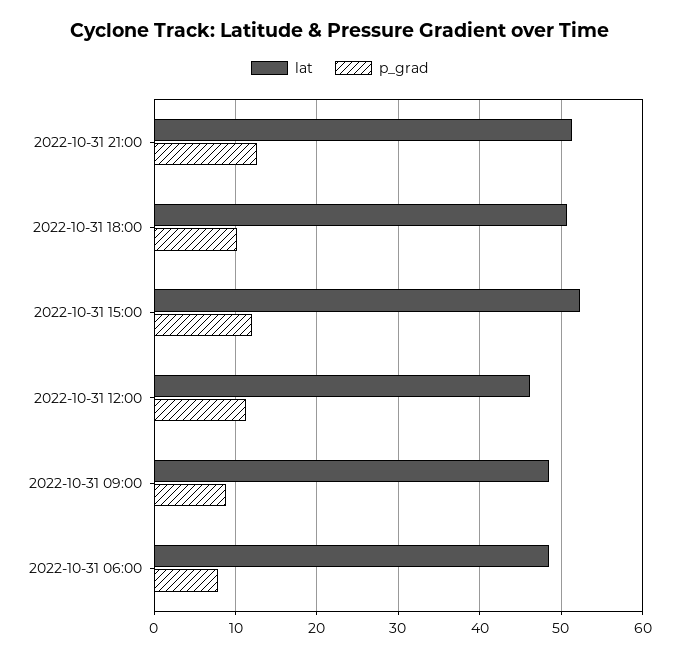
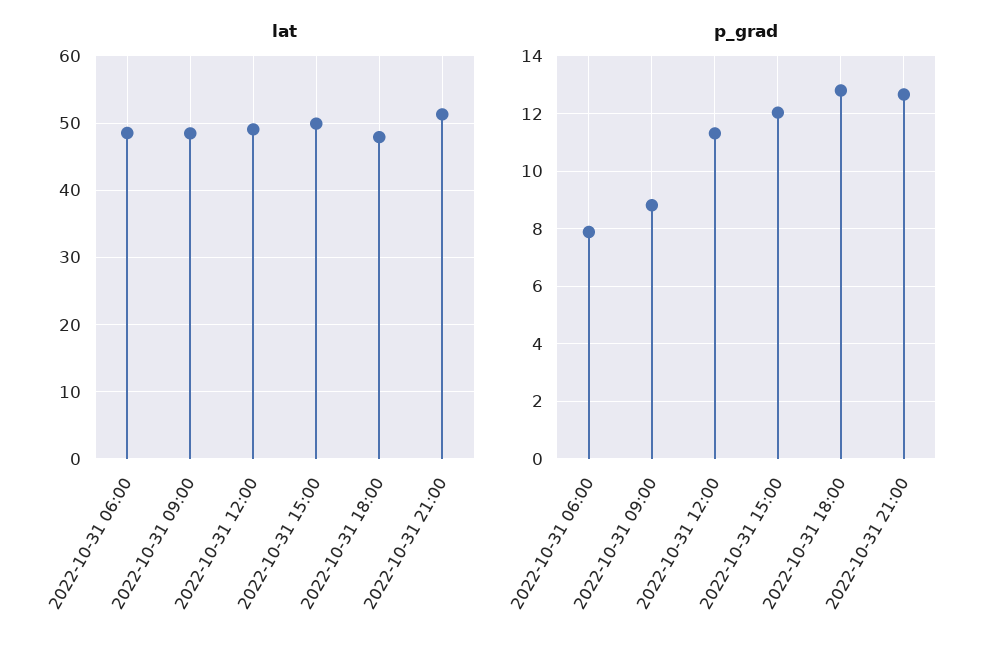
lat, 2022-10-31 18:00: 51 -> 48
p_grad, 2022-10-31 18:00: 10 -> 12.75
lat, 2022-10-31 15:00: 52 -> 50
lat, 2022-10-31 12:00: 46 -> 49

